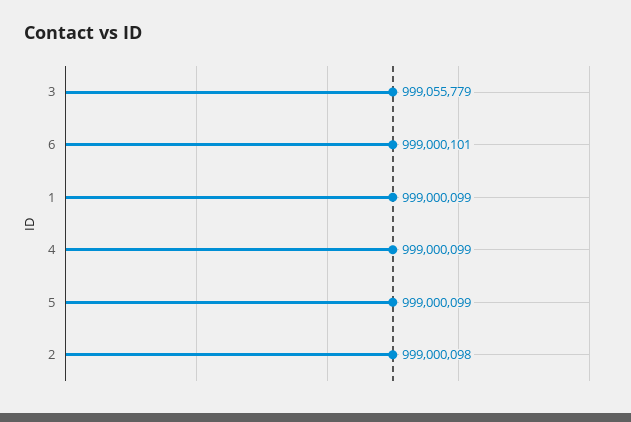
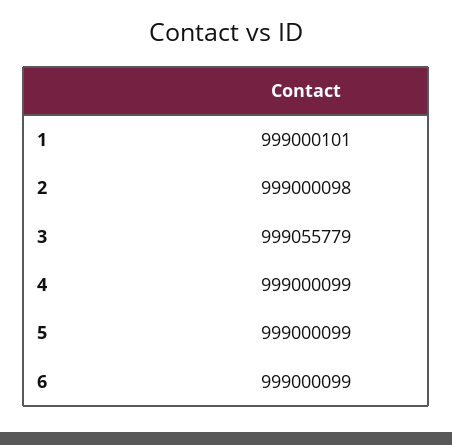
6: 999000101 -> 999000099
1: 999000099 -> 999000101

